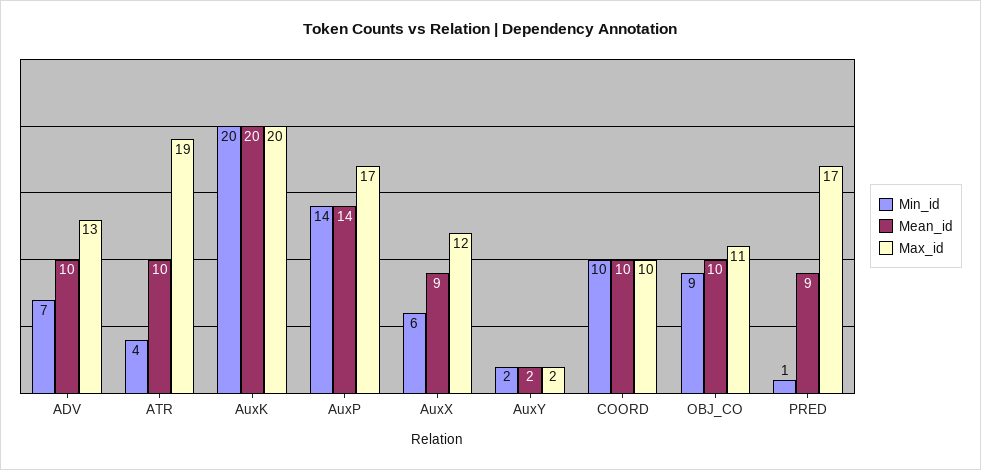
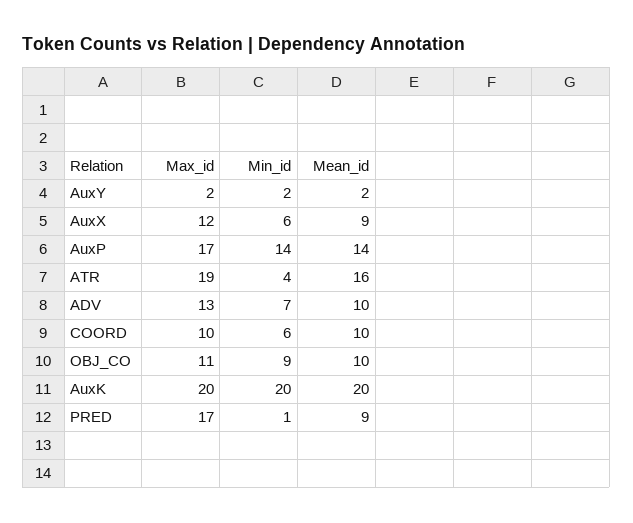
Mean_id, ATR: 10 -> 16
Min_id, COORD: 10 -> 6

